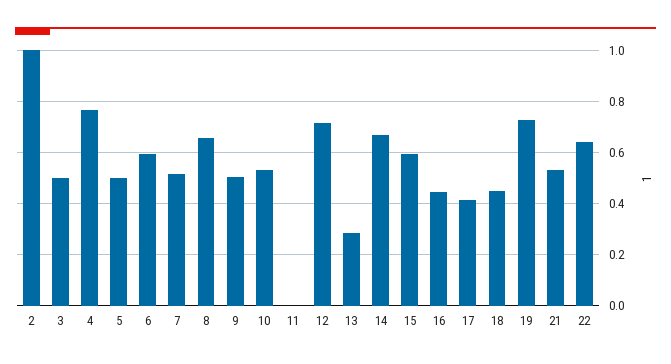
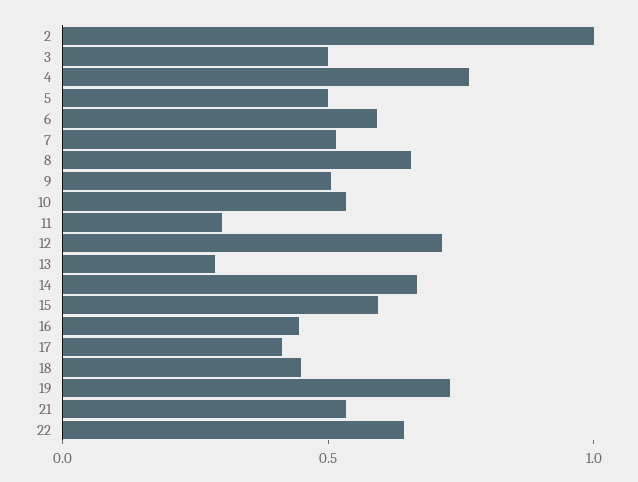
11: 0 -> 0.3

